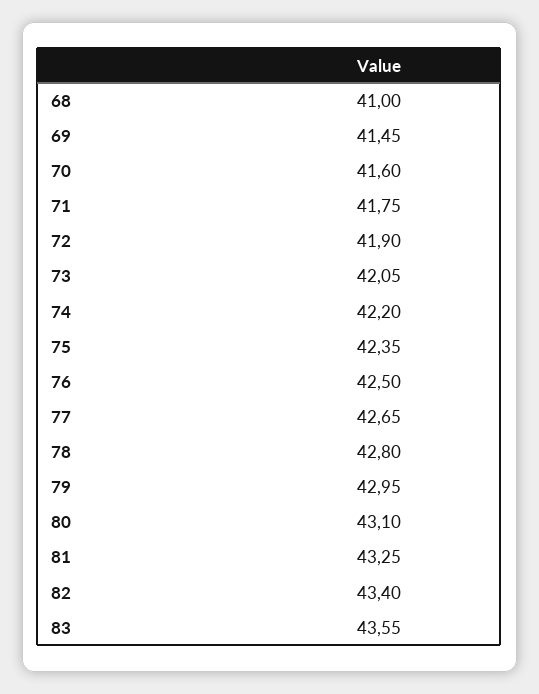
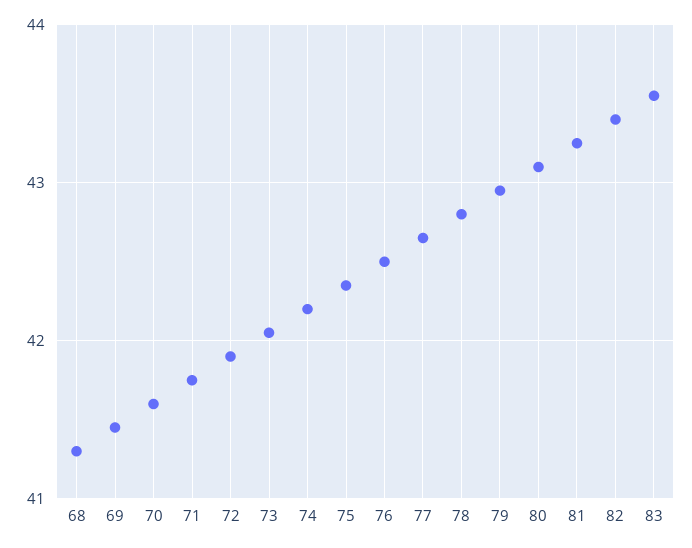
68: 41 -> 41.3

